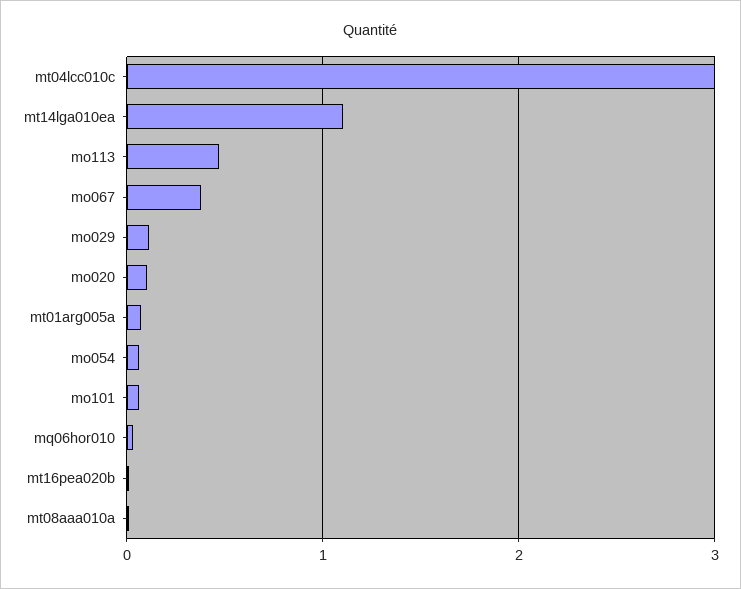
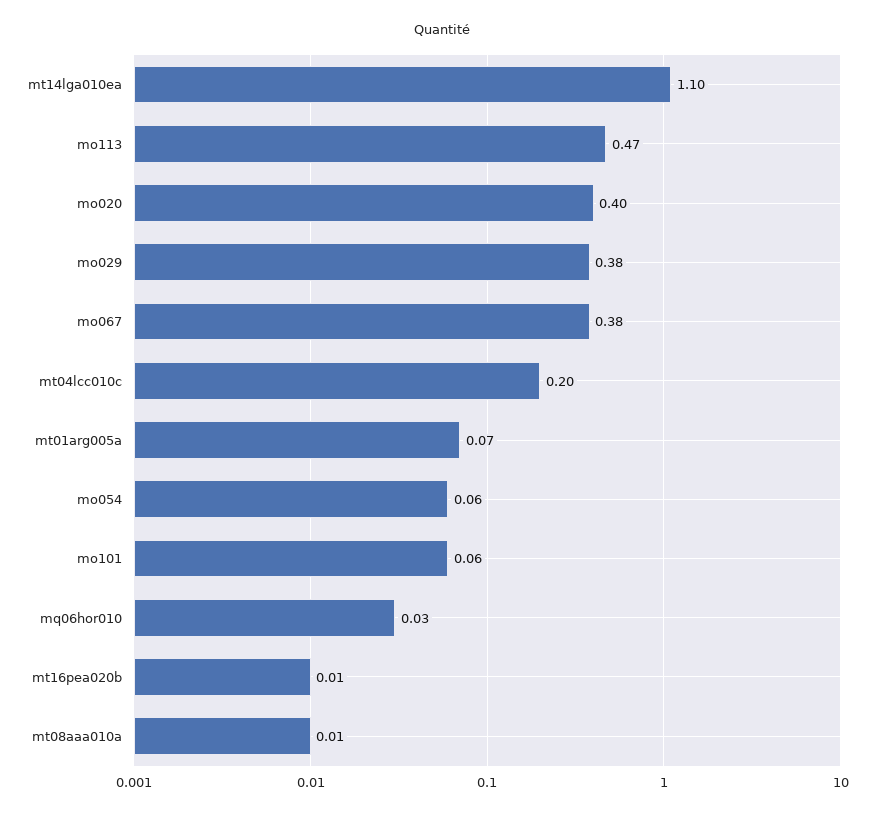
mt04lcc010c: 3 -> 0.2
mo029: 0.1 -> 0.38
mo020: 0.1 -> 0.4

